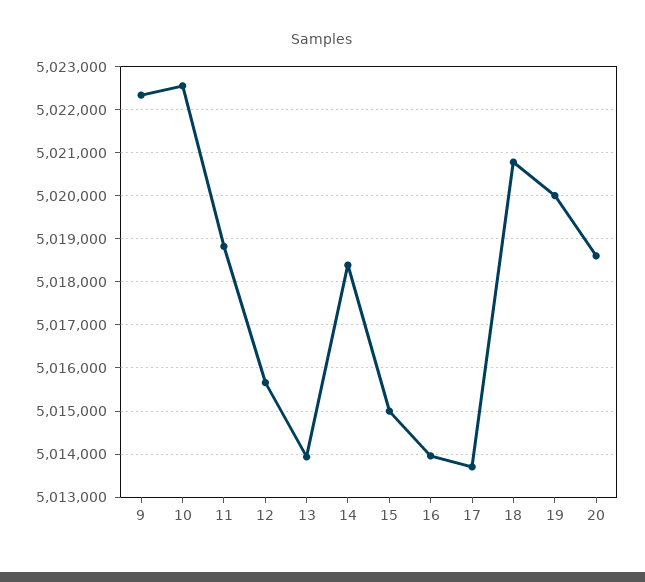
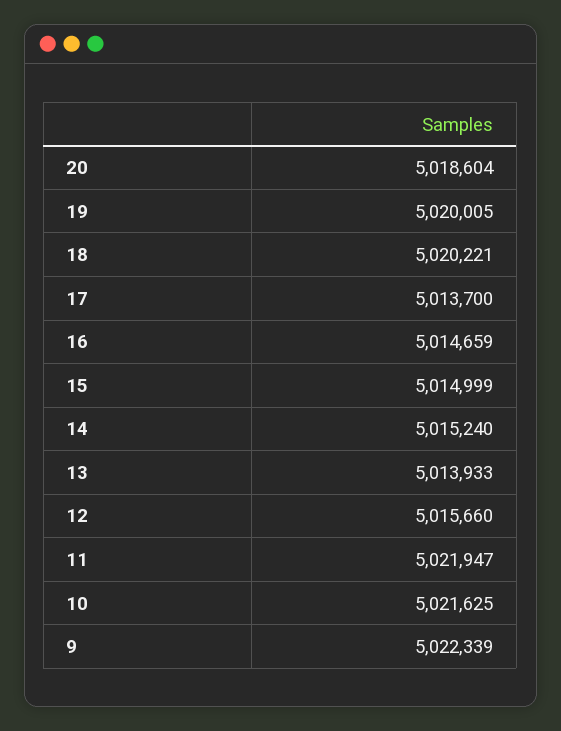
10: 5022600 -> 5021625
11: 5018800 -> 5021947
14: 5018400 -> 5015240
16: 5014000 -> 5014659
18: 5020800 -> 5020221

